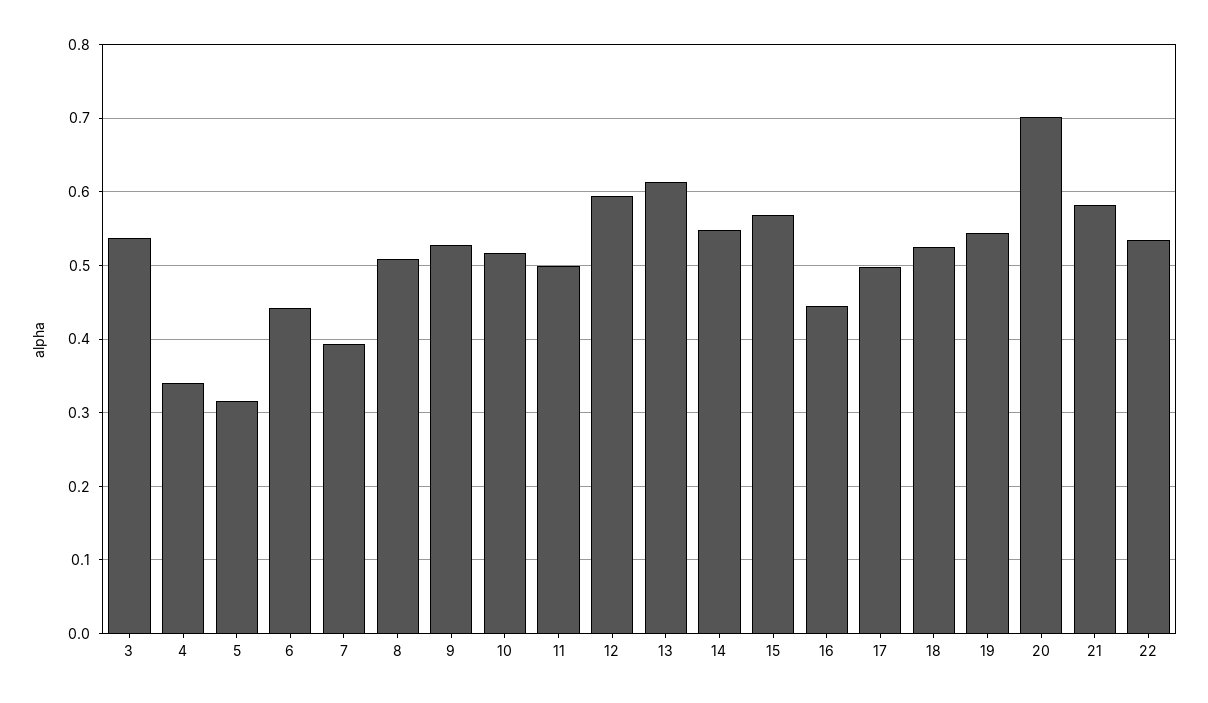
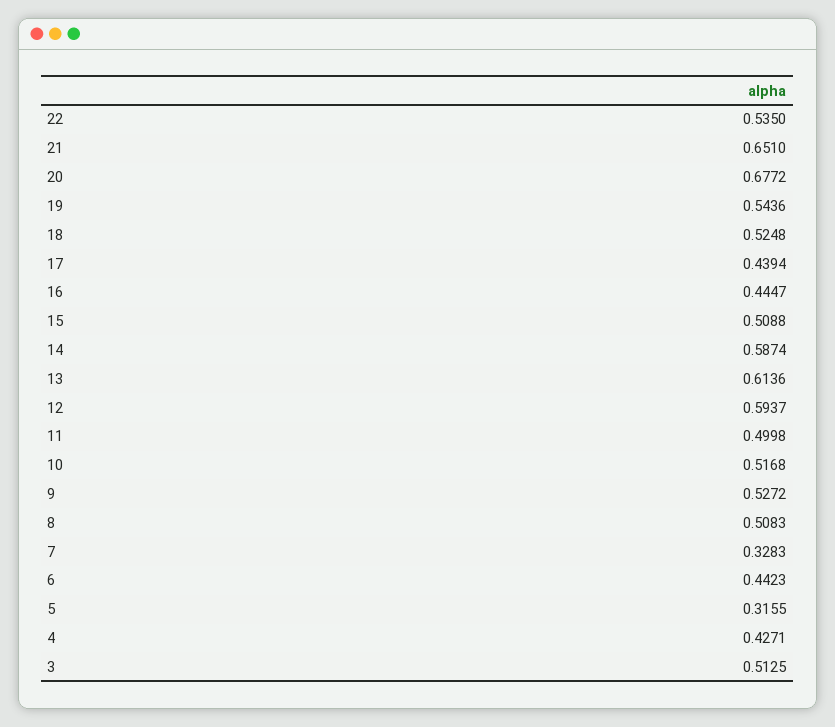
3: 0.54 -> 0.5125
4: 0.34 -> 0.4271
7: 0.39 -> 0.3283
14: 0.55 -> 0.5874
15: 0.57 -> 0.5088
17: 0.5 -> 0.4394
20: 0.7 -> 0.6772
21: 0.58 -> 0.651

